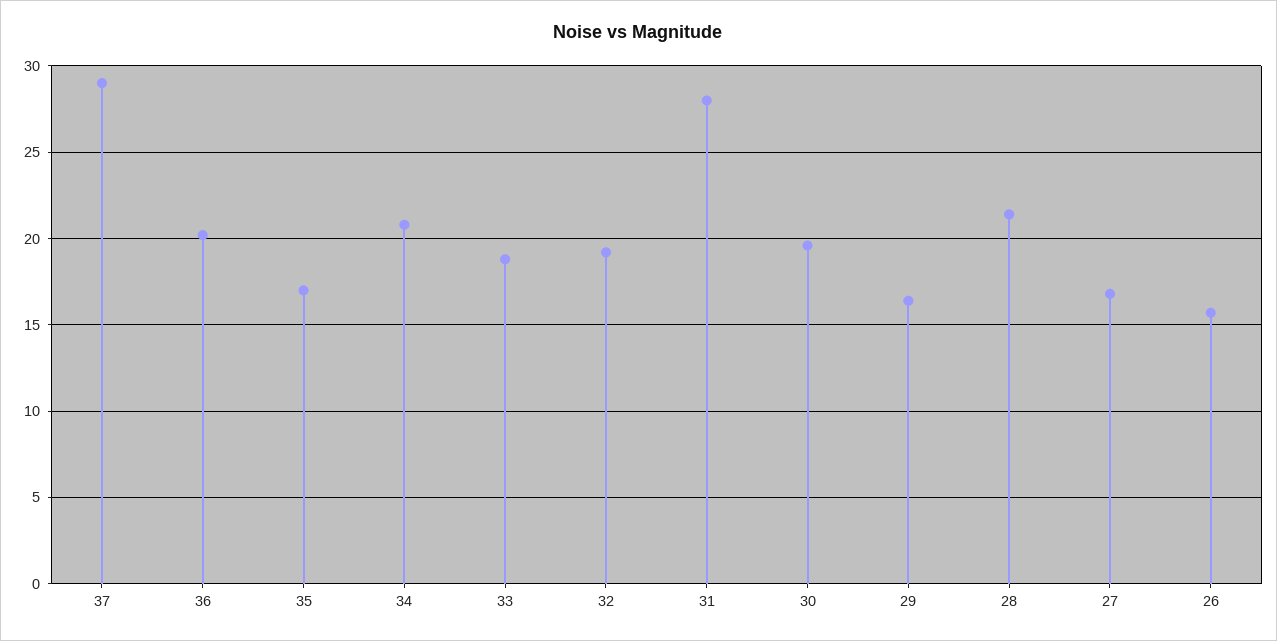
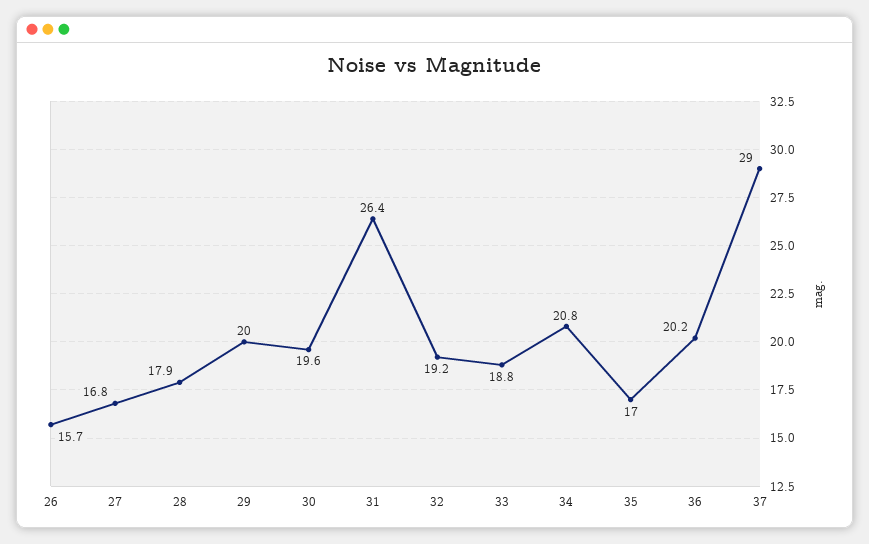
31: 28 -> 26.4
29: 16.5 -> 20
28: 21.5 -> 17.9

